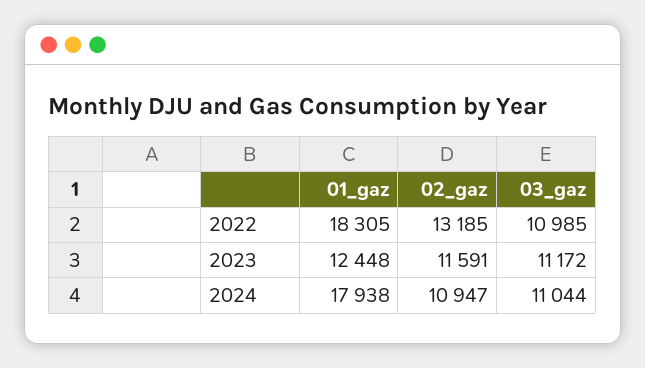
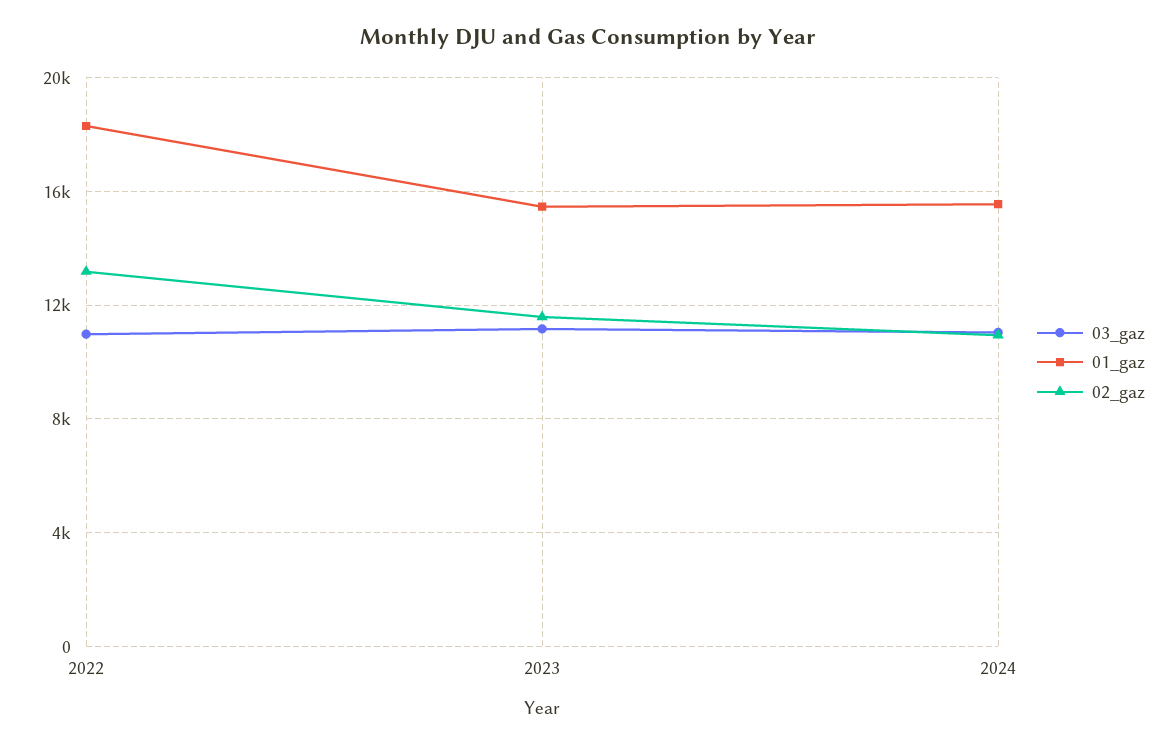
01_gaz, 2023: 12448 -> 15500
01_gaz, 2024: 17938 -> 15500

